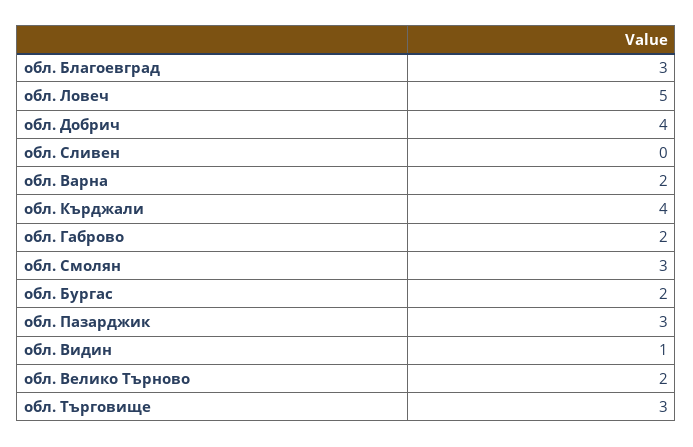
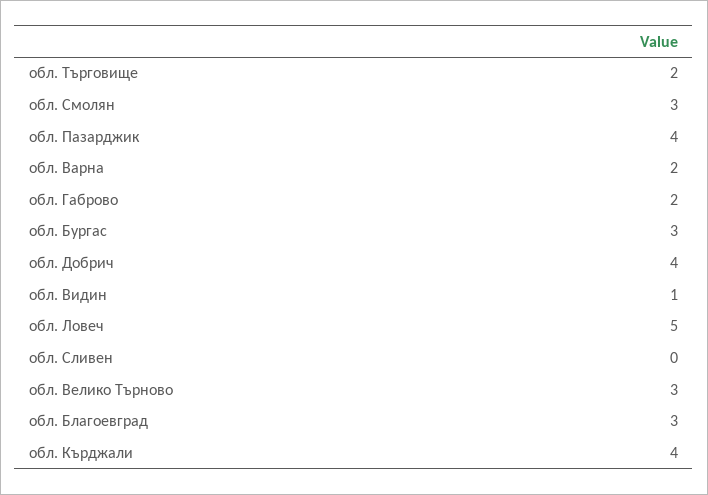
обл. Бургас: 2 -> 3
обл. Пазарджик: 3 -> 4
обл. Велико Търново: 2 -> 3
обл. Търговище: 3 -> 2

